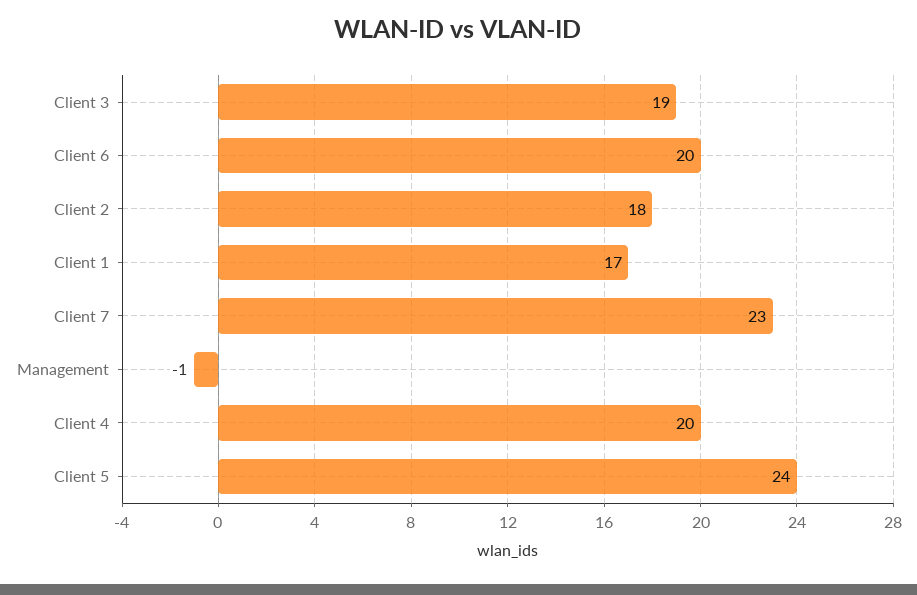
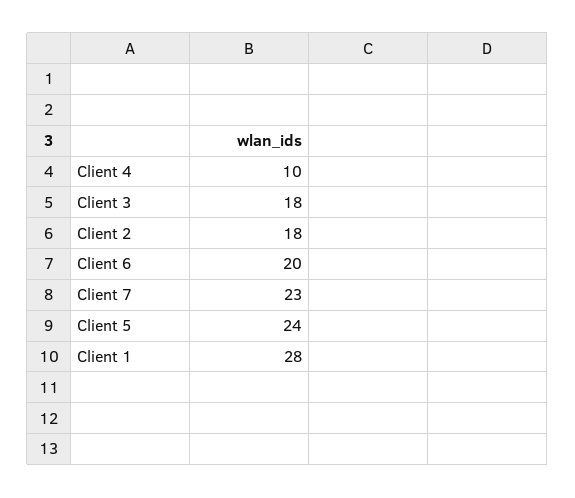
Client 3: 19 -> 18
Client 1: 17 -> 28
Management: -1 -> none
Client 4: 20 -> 10

